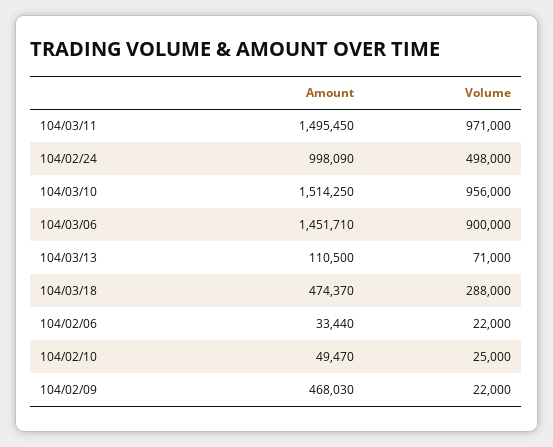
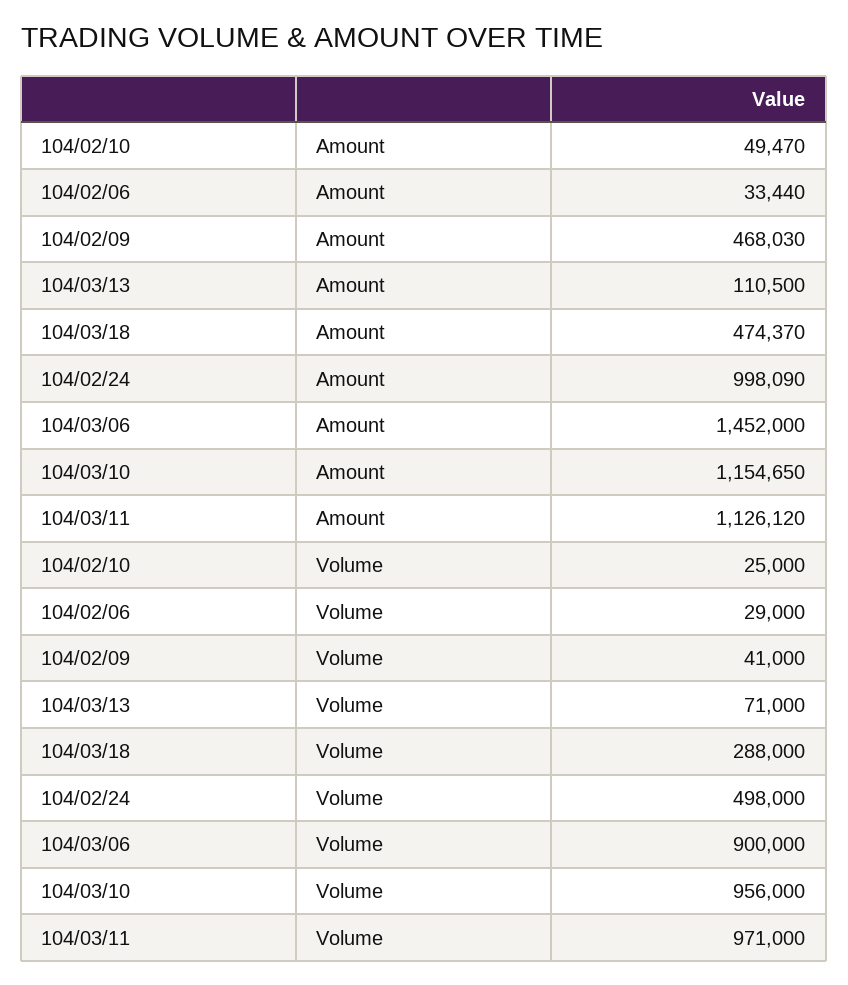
Amount, 104/03/11: 1495450 -> 1126120
Amount, 104/03/10: 1514250 -> 1154650
Amount, 104/03/06: 1451710 -> 1452000
Volume, 104/02/06: 22000 -> 29000
Volume, 104/02/09: 22000 -> 41000

